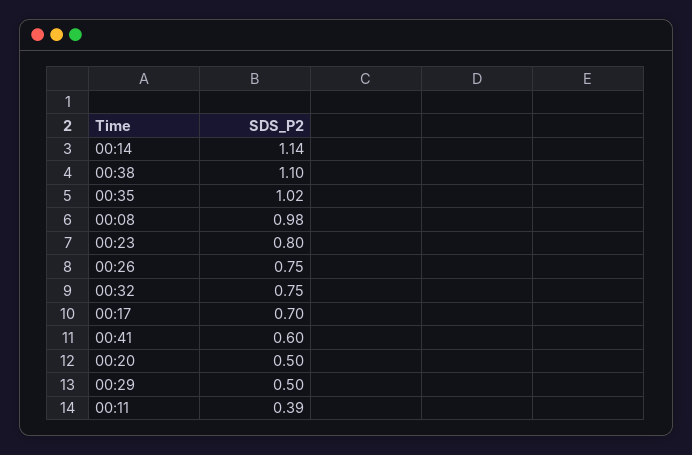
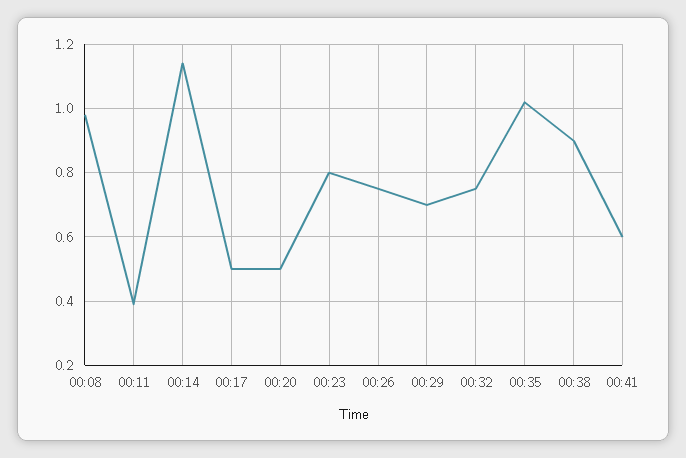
00:38: 1.1 -> 0.9
00:17: 0.7 -> 0.5
00:29: 0.5 -> 0.7

